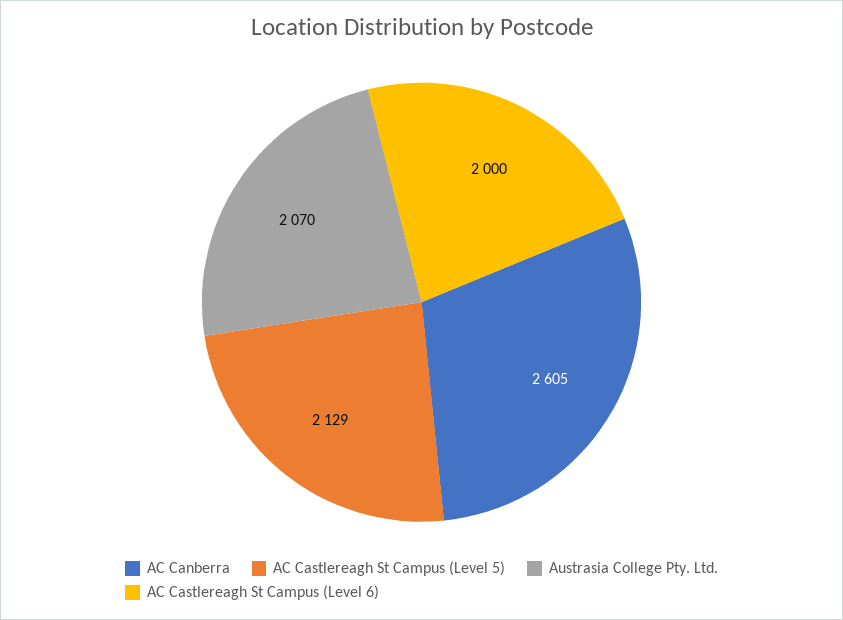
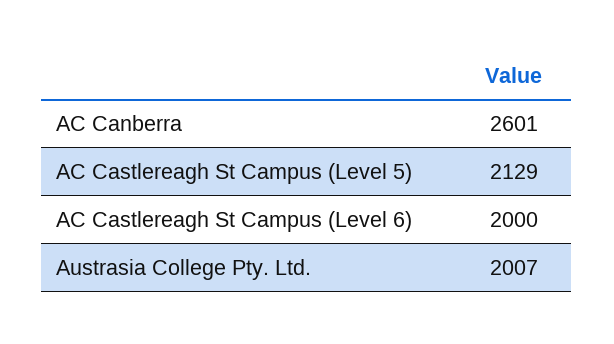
AC Canberra: 2605 -> 2601
Austrasia College Pty. Ltd.: 2070 -> 2007

